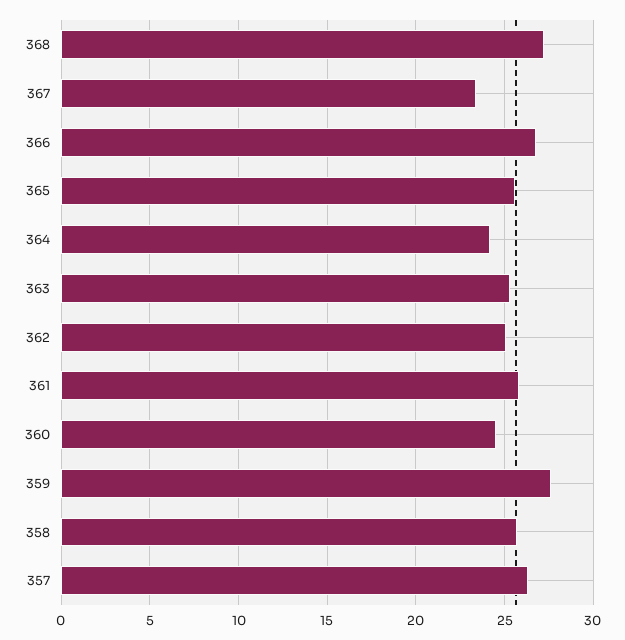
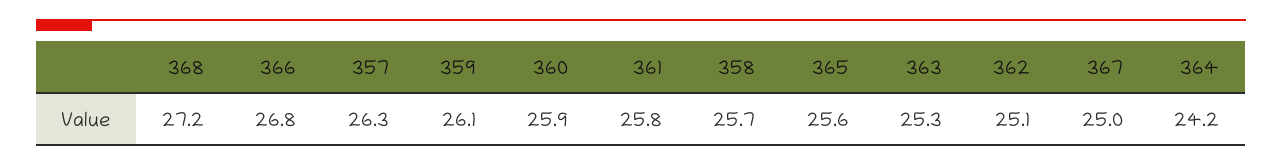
367: 23.5 -> 25
360: 24.5 -> 25.9
359: 27.5 -> 26.1

